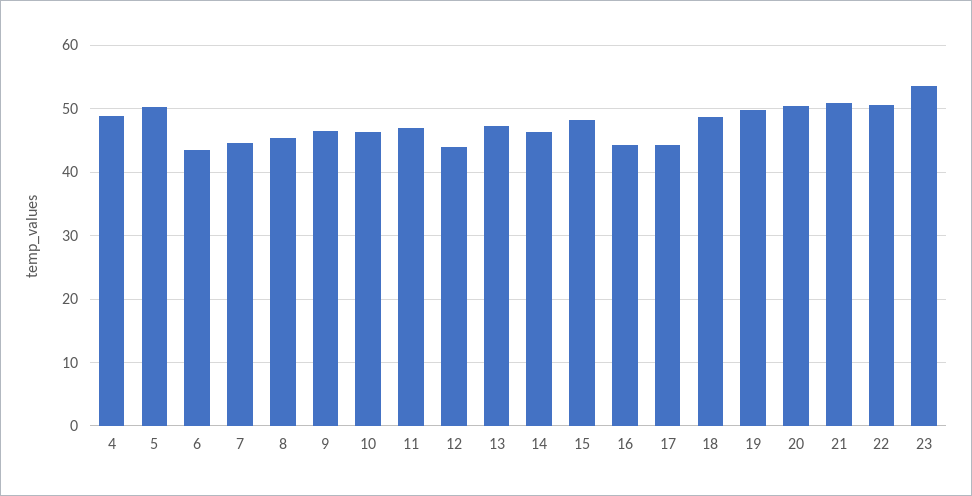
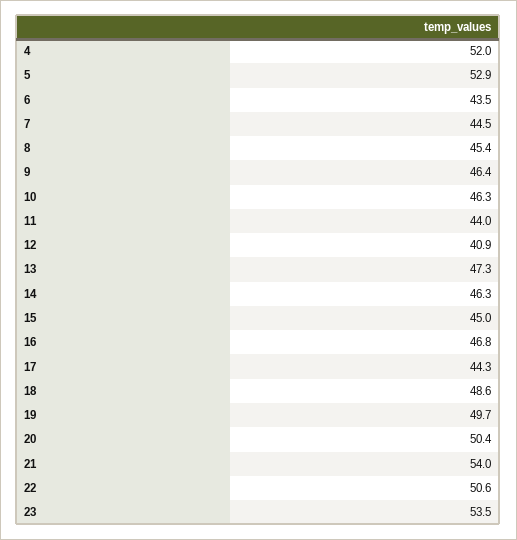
4: 49 -> 52
5: 50 -> 52.9
11: 47 -> 44
12: 44 -> 40.9
15: 48 -> 45
16: 44 -> 46.8
21: 51 -> 54

